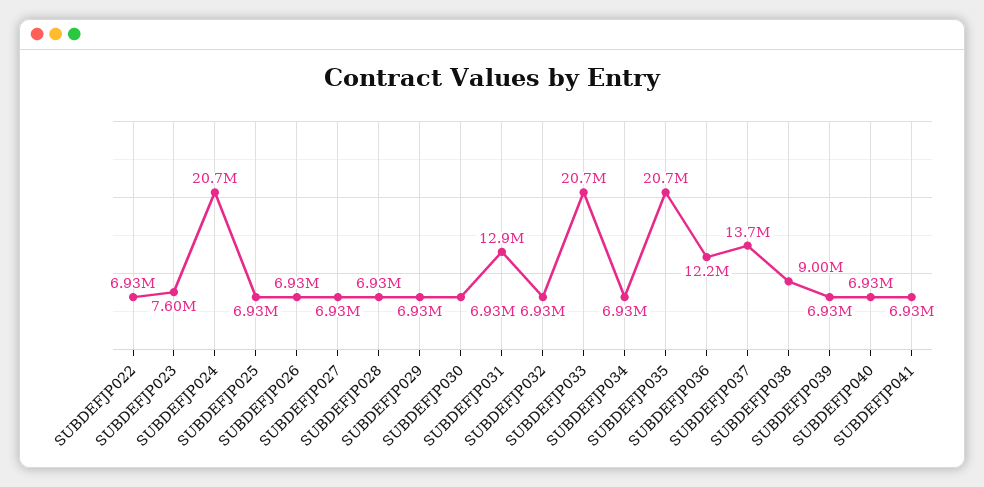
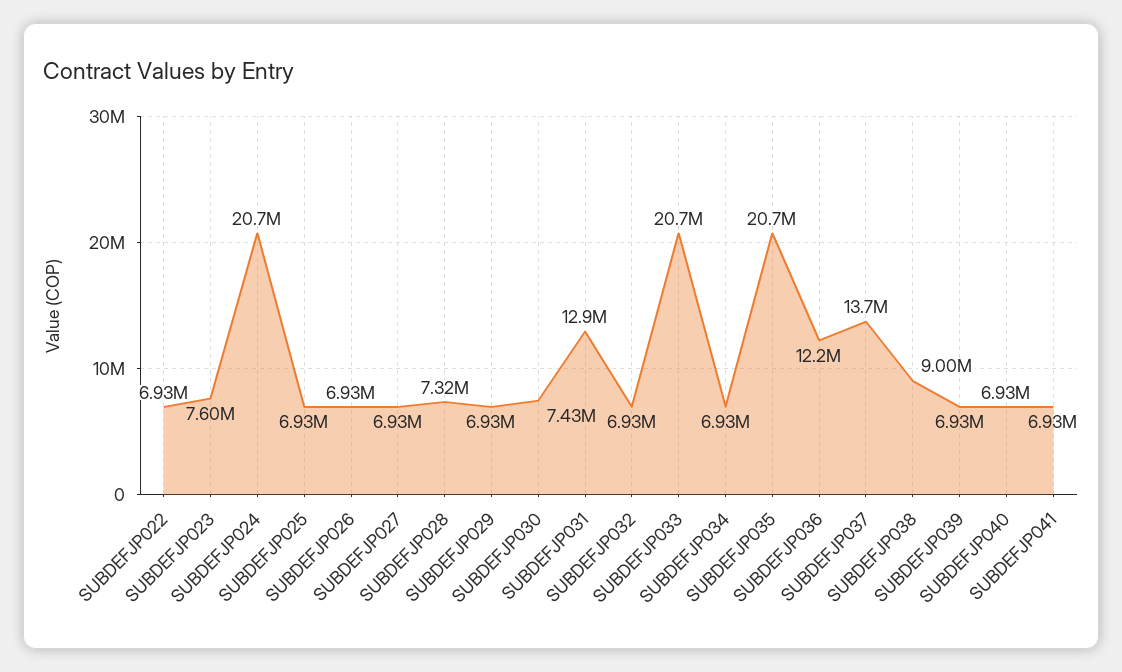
SUBDEFJP028: 6930000 -> 7320000
SUBDEFJP030: 6930000 -> 7430000

